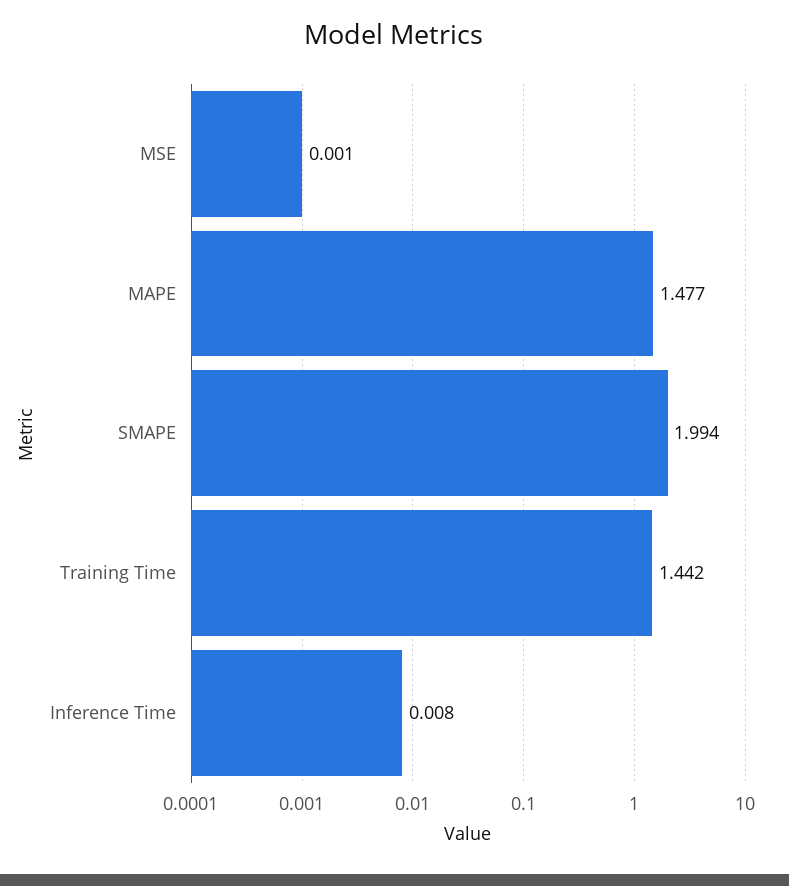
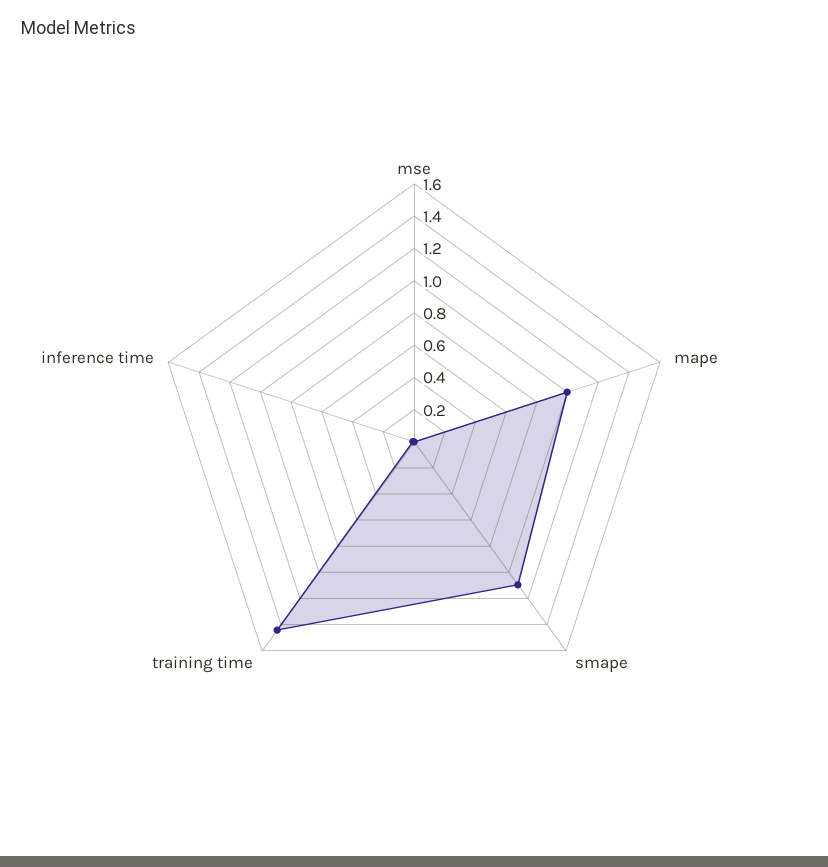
MAPE: 1.477 -> 1
SMAPE: 1.994 -> 1.1

